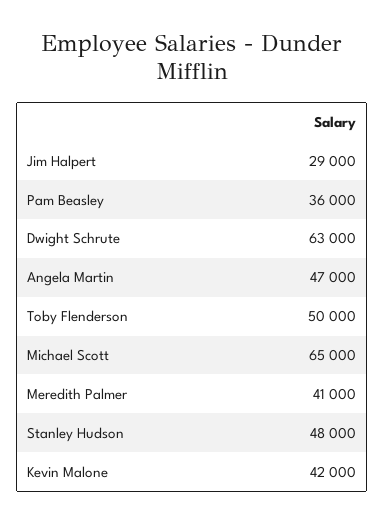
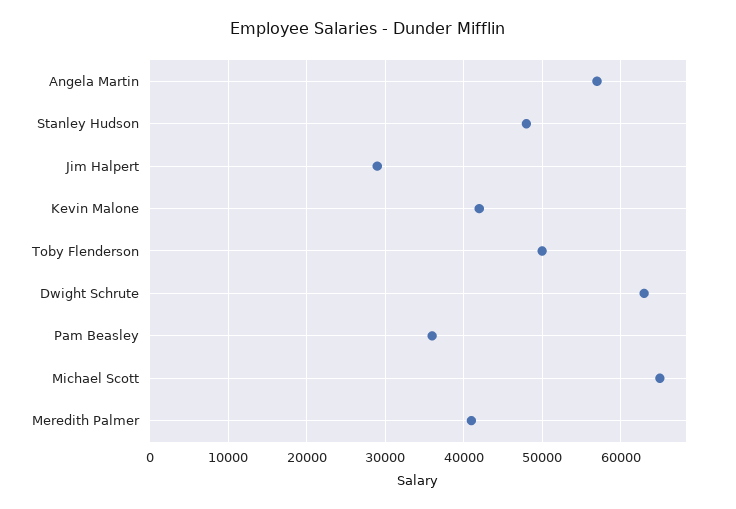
Angela Martin: 47000 -> 57000

